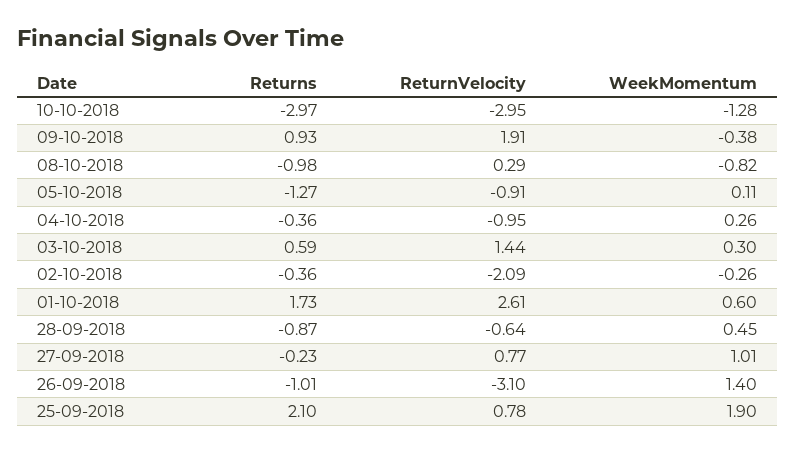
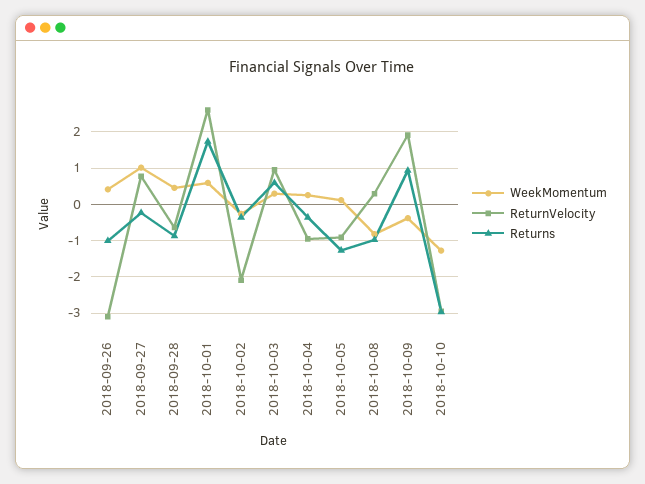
ReturnVelocity, 03-10-2018: 1.44 -> 1
WeekMomentum, 26-09-2018: 1.4 -> 0.4
Returns, 25-09-2018: 2.1 -> none
ReturnVelocity, 25-09-2018: 0.78 -> none
WeekMomentum, 25-09-2018: 1.9 -> none

